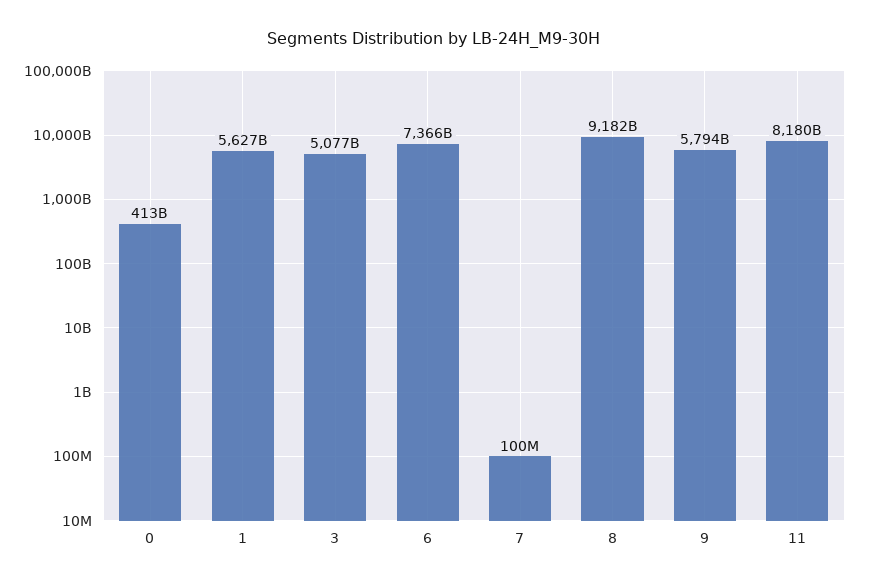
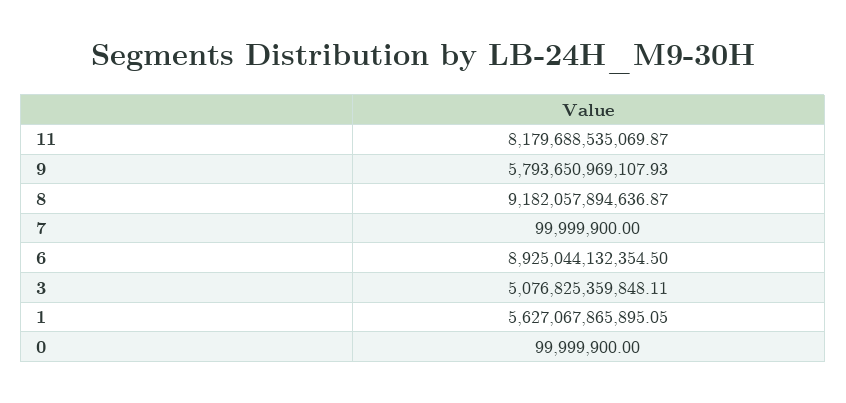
0: 413000000000 -> 99999900
6: 7366000000000 -> 8925044132354.5

